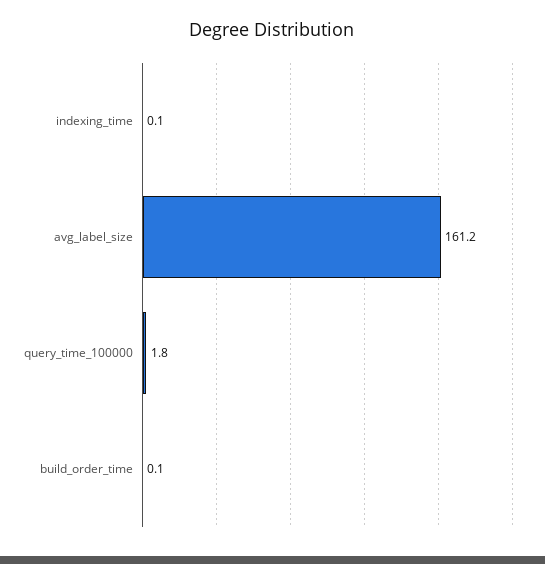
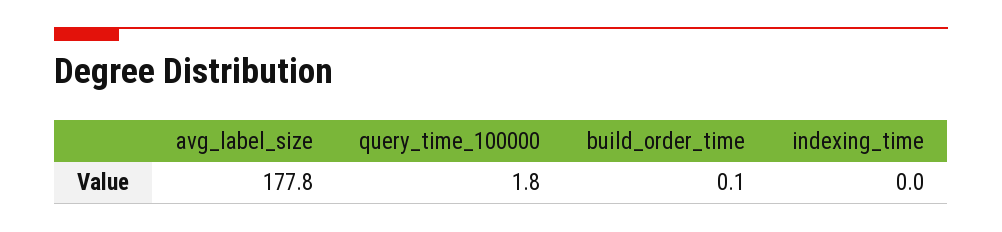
indexing_time: 0.1 -> 0
avg_label_size: 161.2 -> 177.8

